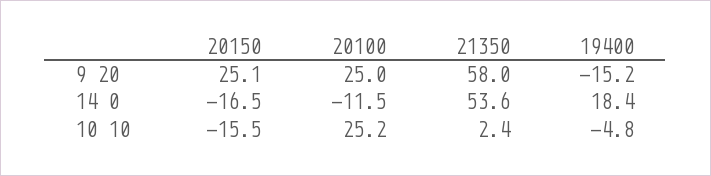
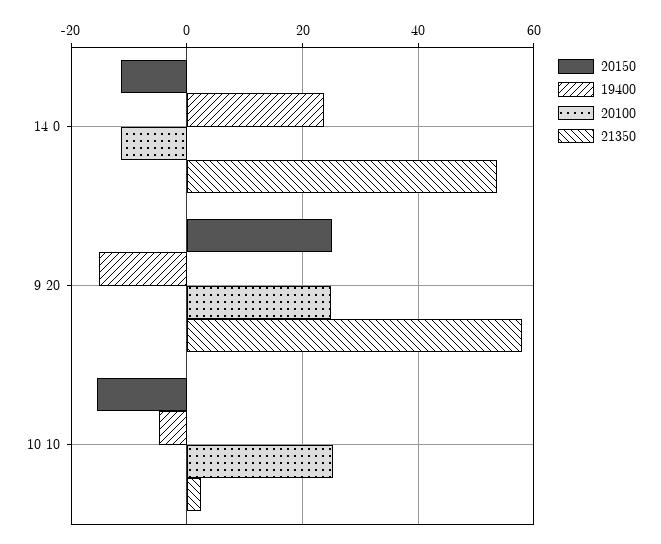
20150, 14 0: -16.5 -> -12
19400, 14 0: 18.4 -> 24

